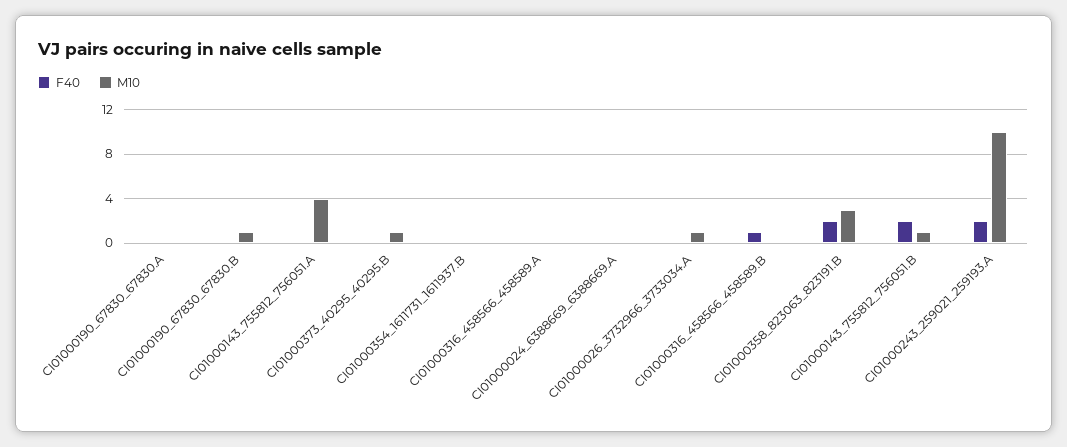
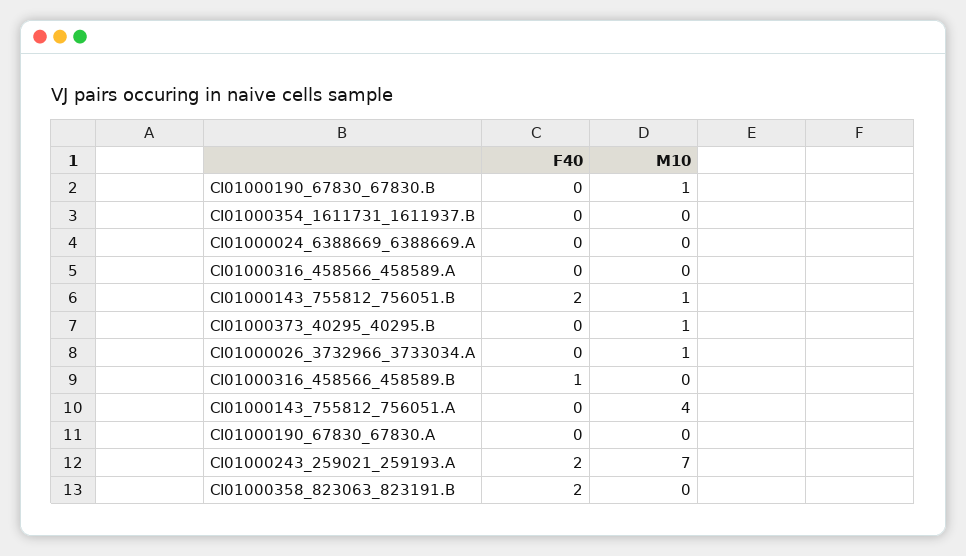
M10, CI01000358_823063_823191.B: 3 -> 0
M10, CI01000243_259021_259193.A: 10 -> 7

